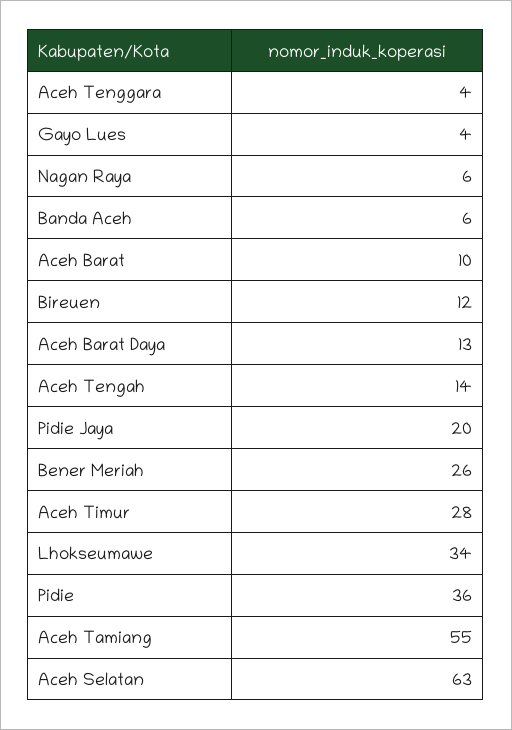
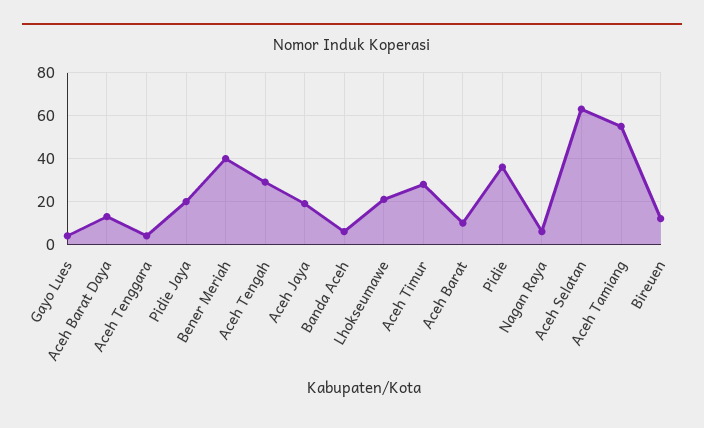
Aceh Tengah: 14 -> 30
Bener Meriah: 26 -> 40
Lhokseumawe: 34 -> 20
Aceh Jaya: none -> 20

